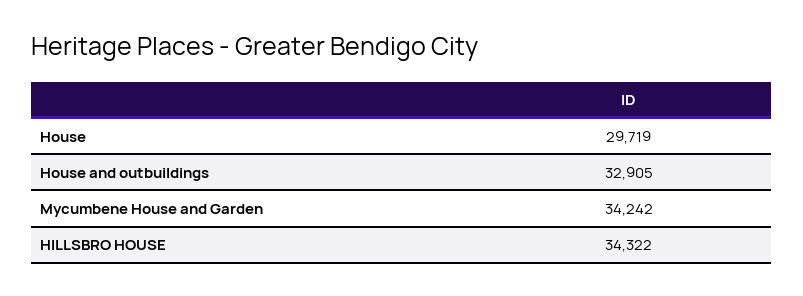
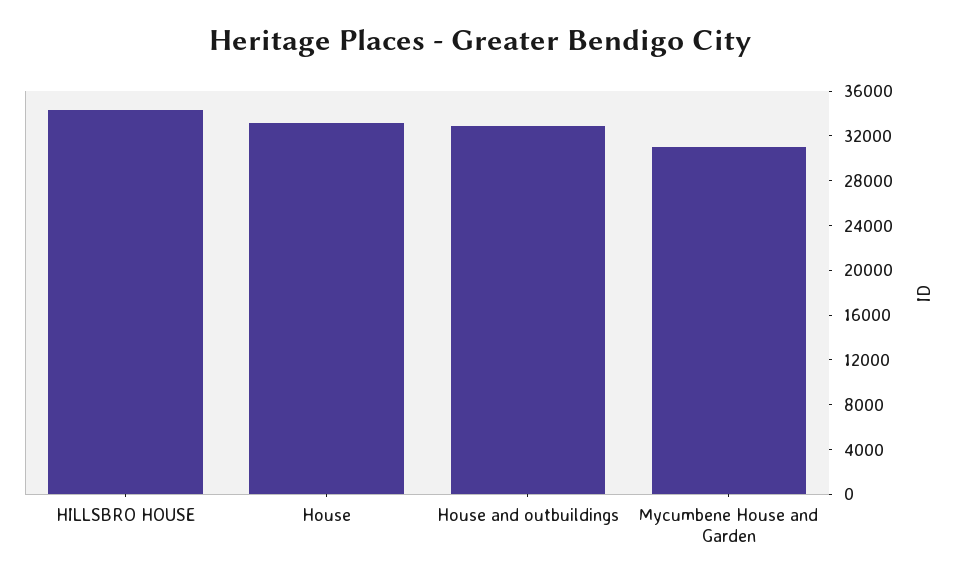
House: 29719 -> 33000
Mycumbene House and Garden: 34242 -> 31000

